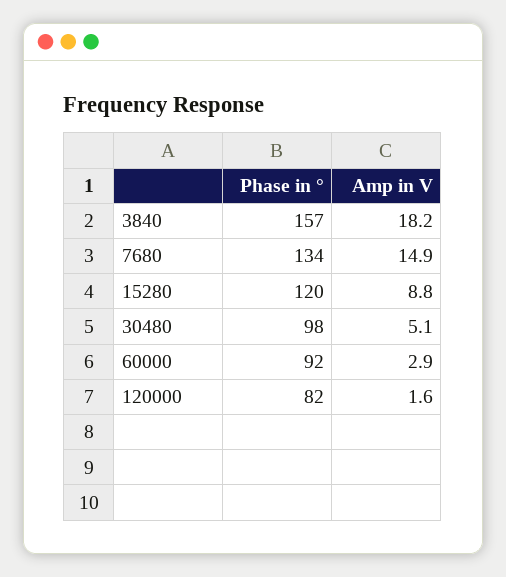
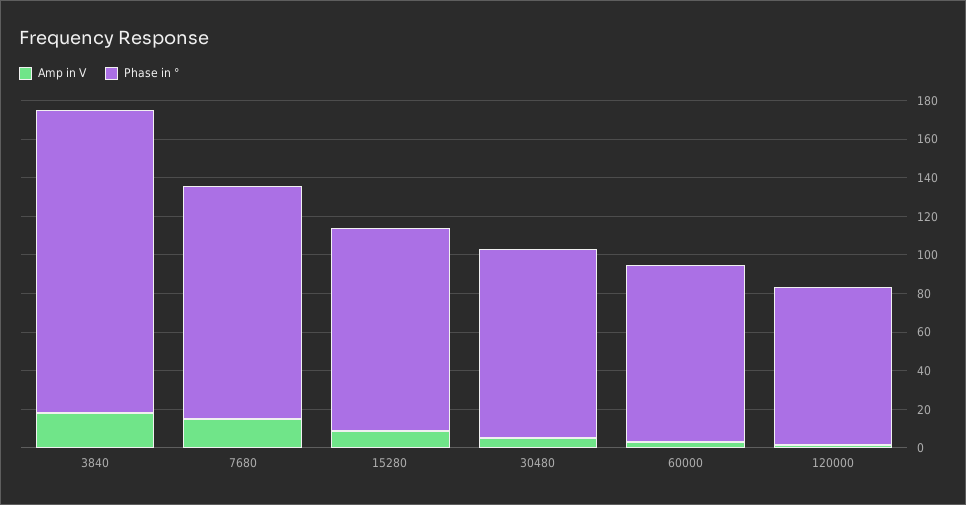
Phase in °, 7680: 134 -> 120
Phase in °, 15280: 120 -> 105

